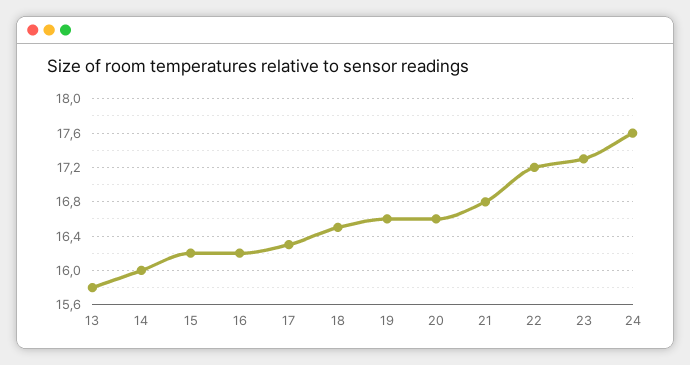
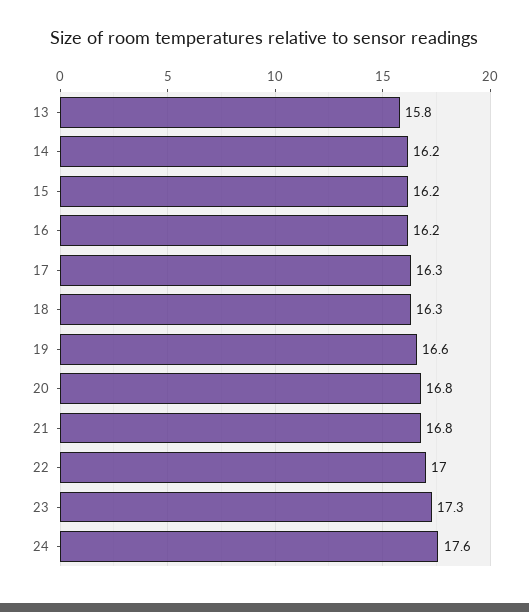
14: 16 -> 16.2
18: 16.5 -> 16.3
20: 16.6 -> 16.8
22: 17.2 -> 17

